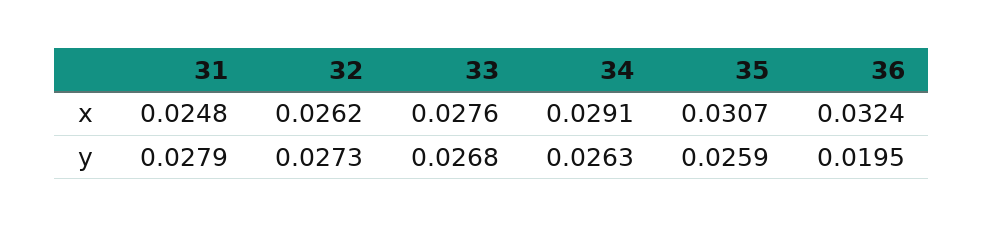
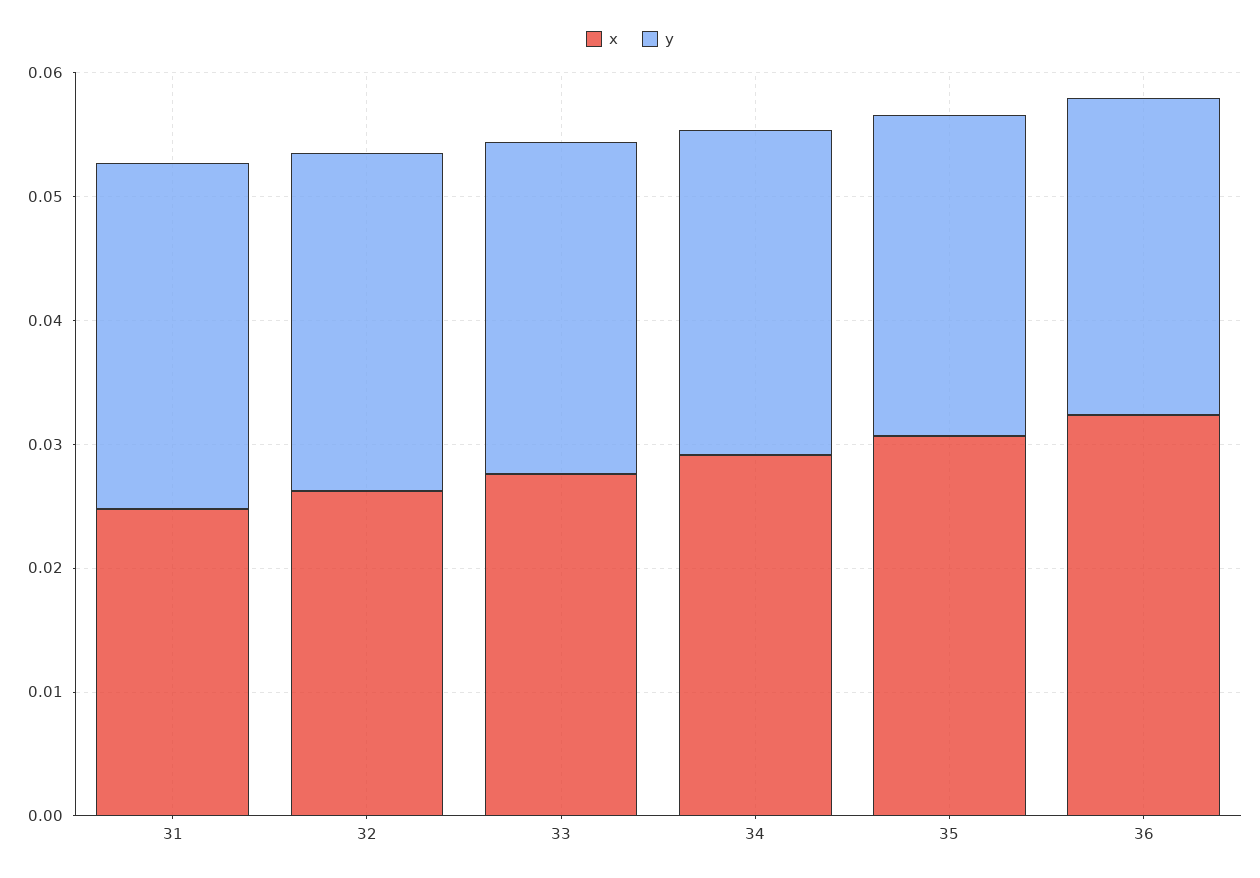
y, 36: 0.0195 -> 0.026

